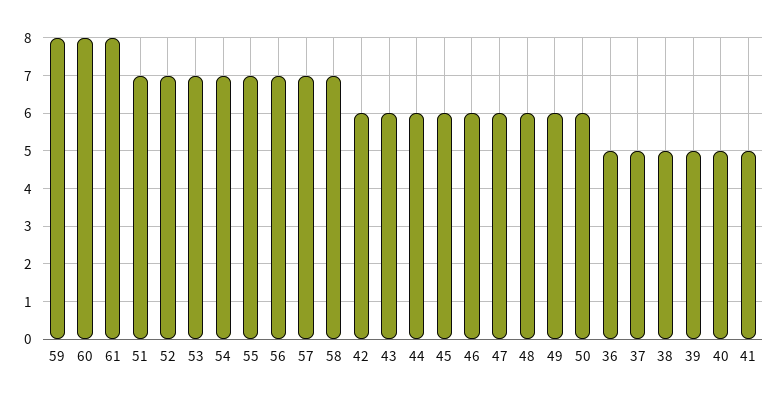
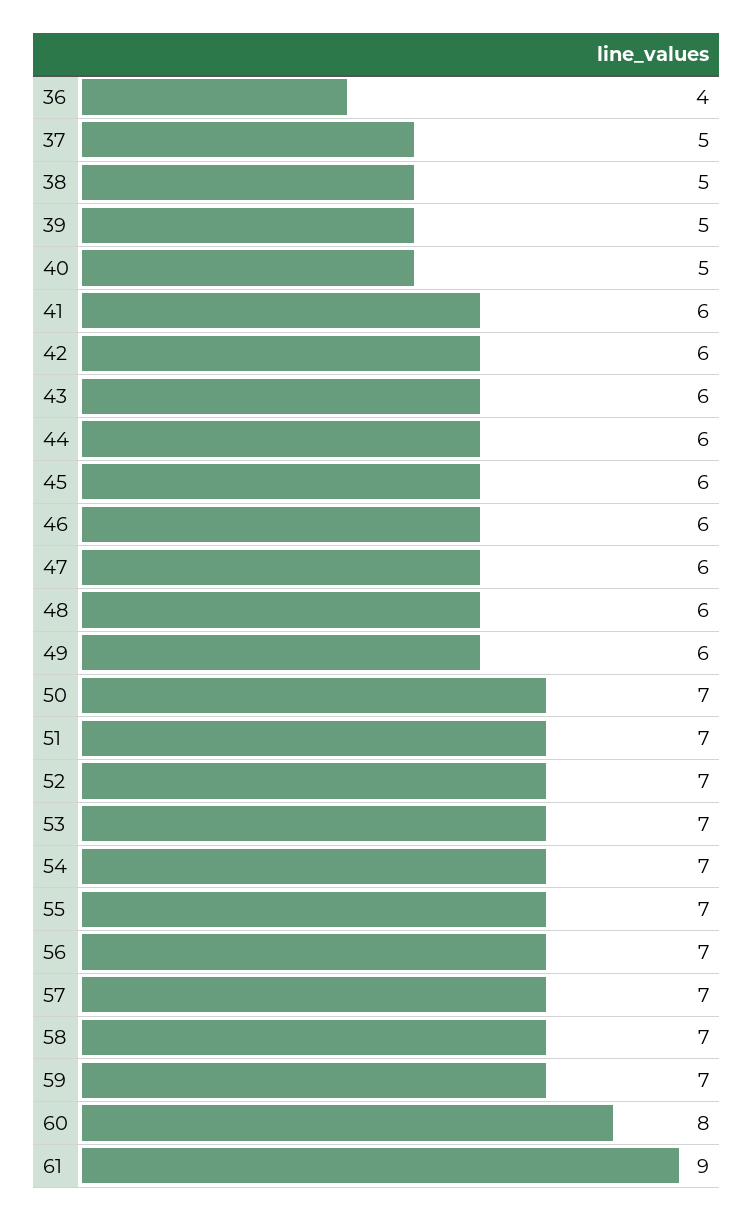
59: 8 -> 7
61: 8 -> 9
50: 6 -> 7
36: 5 -> 4
41: 5 -> 6

